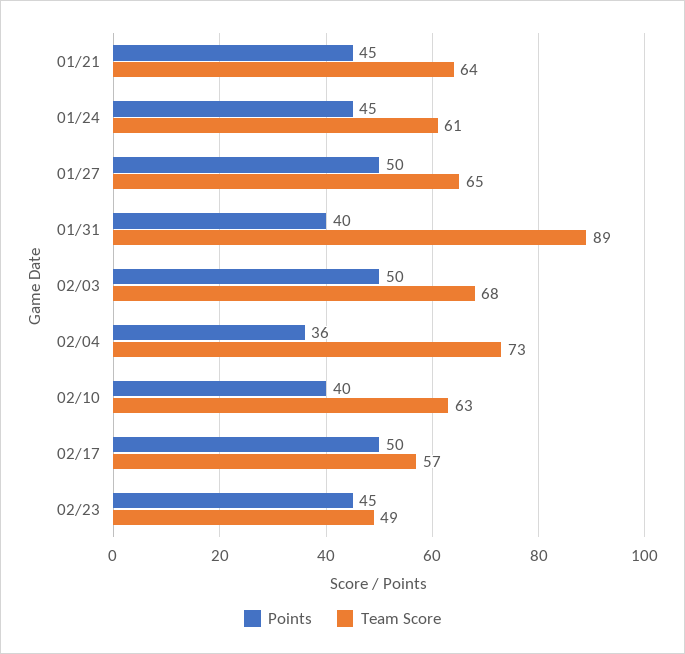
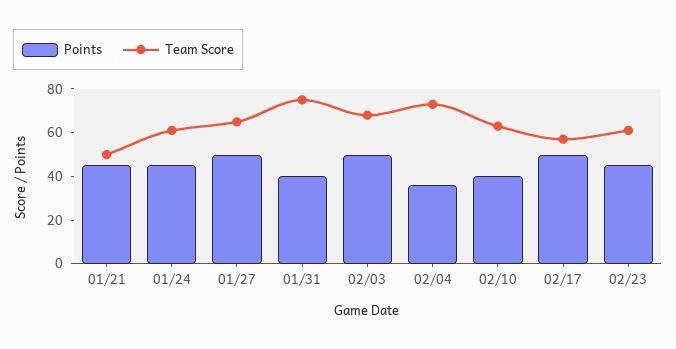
Team Score, 01/21: 64 -> 50
Team Score, 01/31: 89 -> 75
Team Score, 02/23: 49 -> 60

